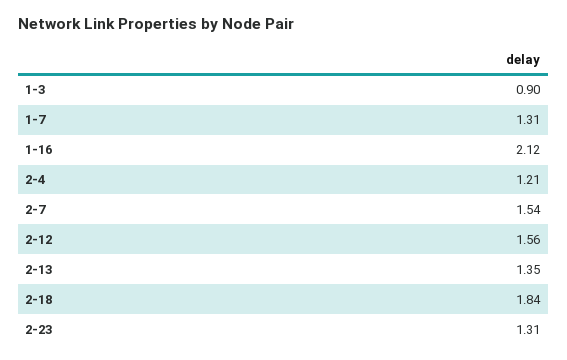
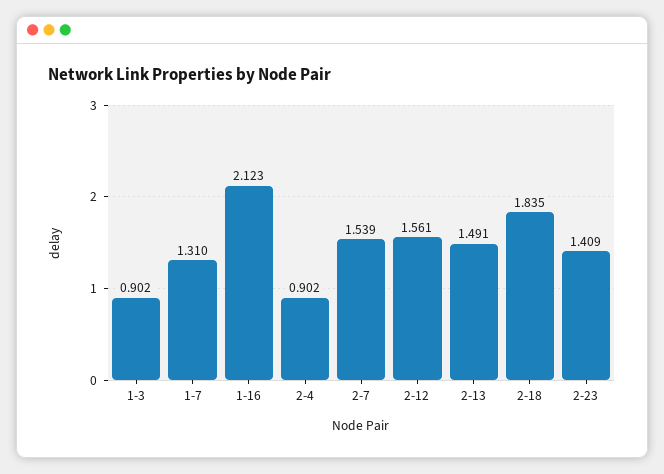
2-4: 1.21 -> 0.902
2-13: 1.35 -> 1.491
2-23: 1.31 -> 1.409

